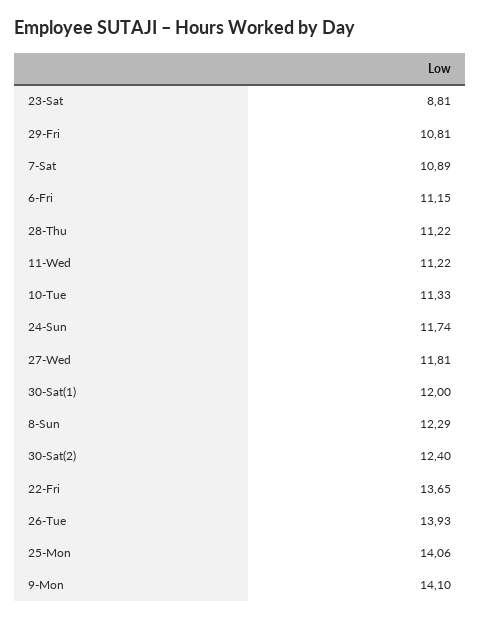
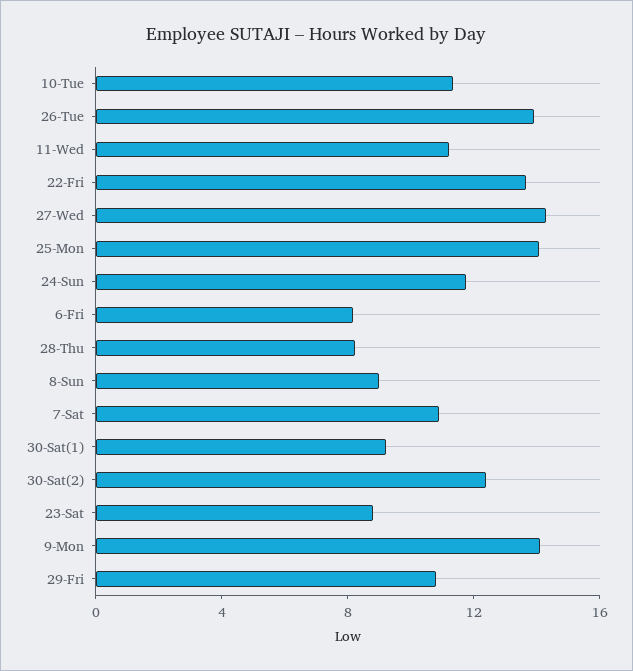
6-Fri: 11.15 -> 8
28-Thu: 11.22 -> 8
27-Wed: 11.81 -> 14
30-Sat(1): 12 -> 9
8-Sun: 12.29 -> 9

